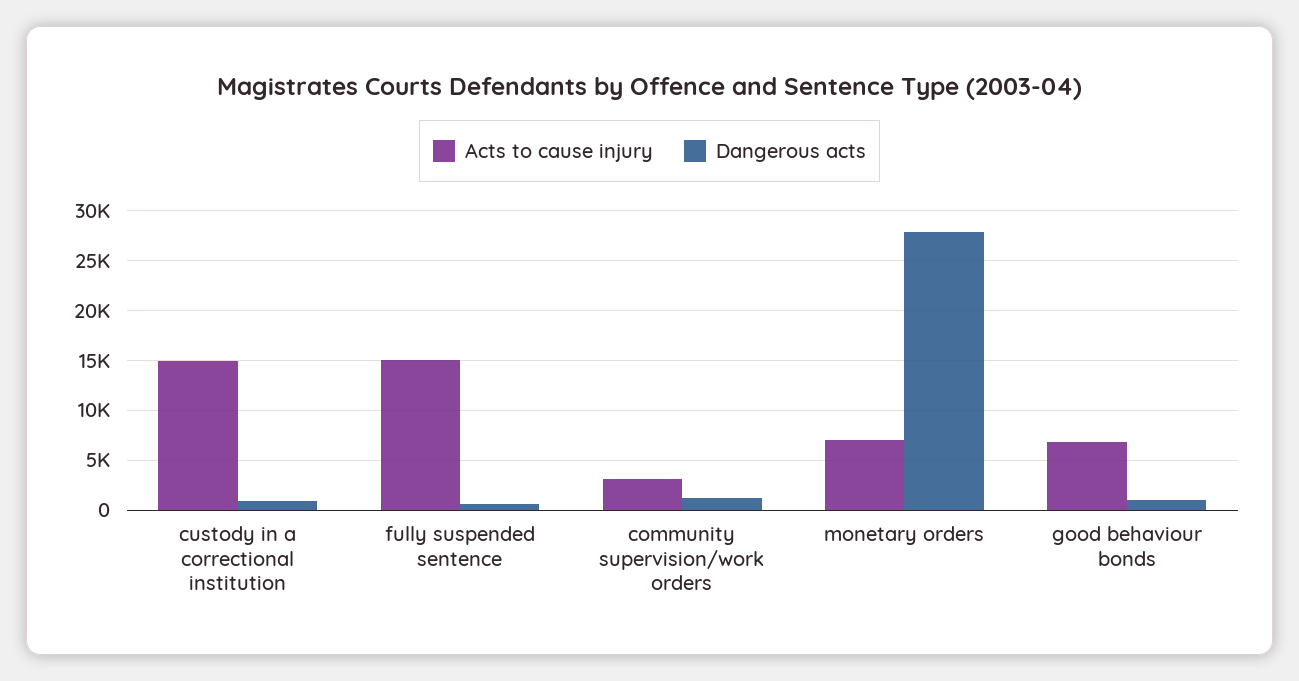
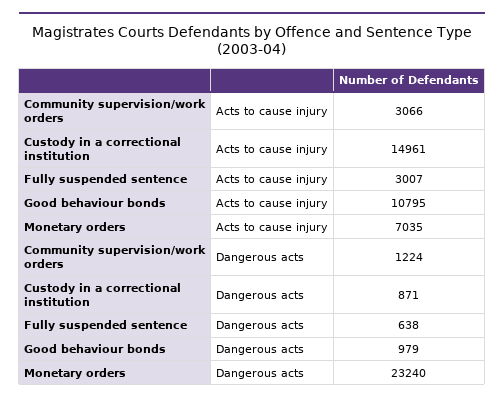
Acts to cause injury, fully suspended sentence: 15000 -> 3007
Dangerous acts, monetary orders: 28000 -> 23240
Acts to cause injury, good behaviour bonds: 7000 -> 10795

